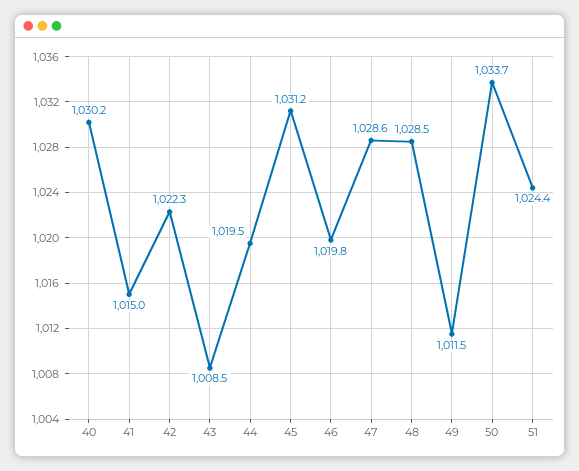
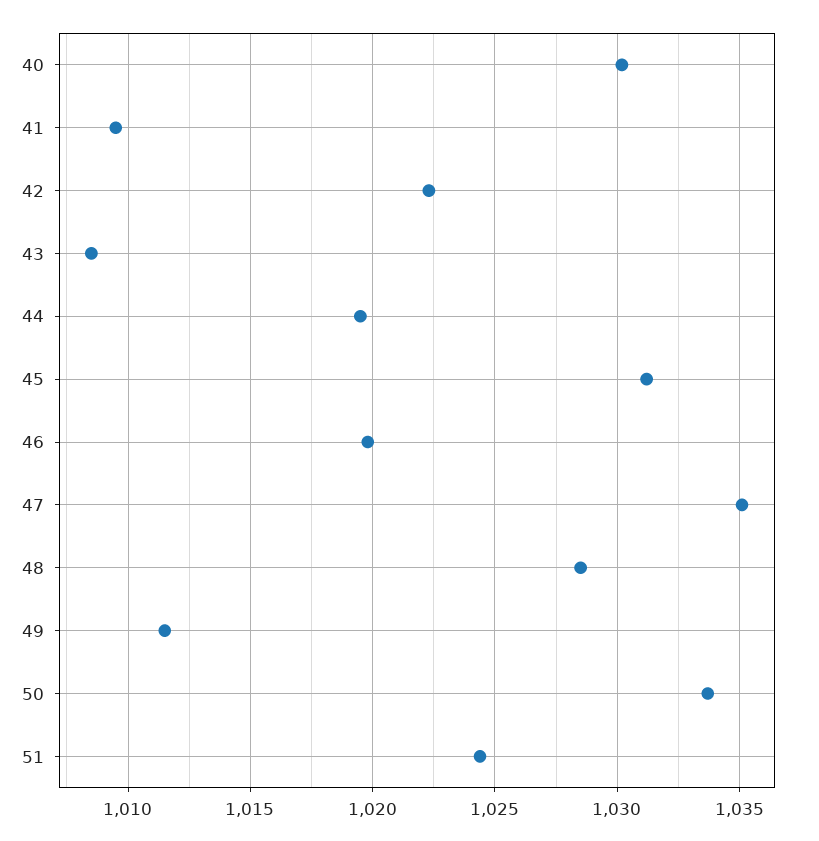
41: 1015 -> 1009.5
47: 1028.6 -> 1035

